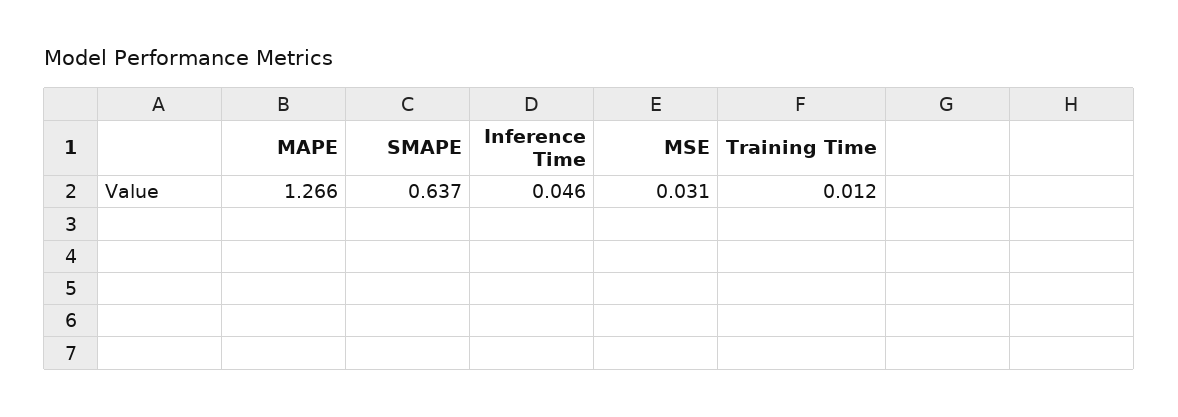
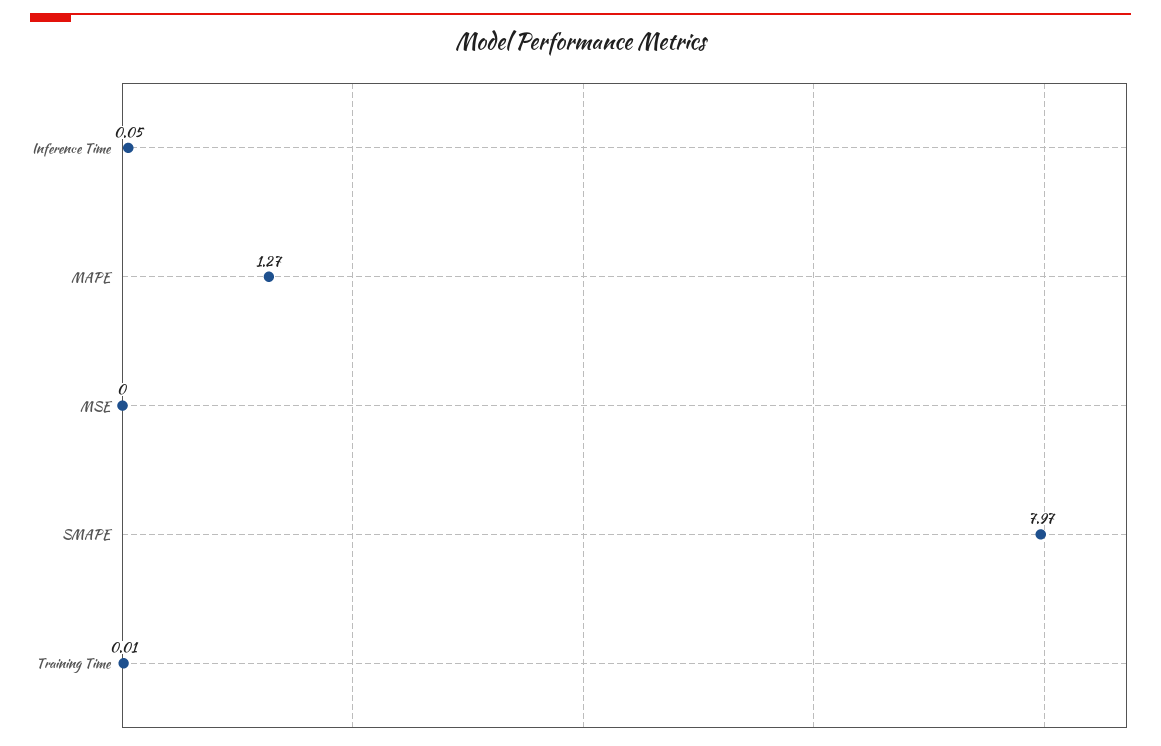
SMAPE: 0.637 -> 7.97
MSE: 0.031 -> 0

